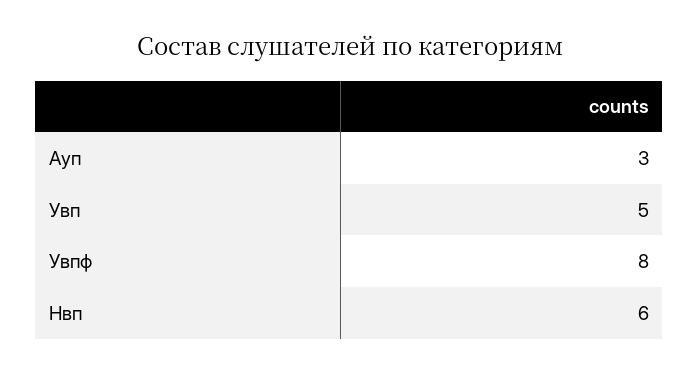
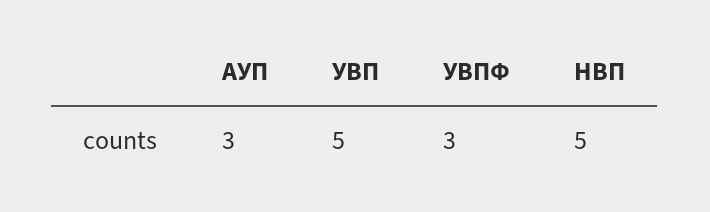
Увпф: 8 -> 3
Нвп: 6 -> 5

